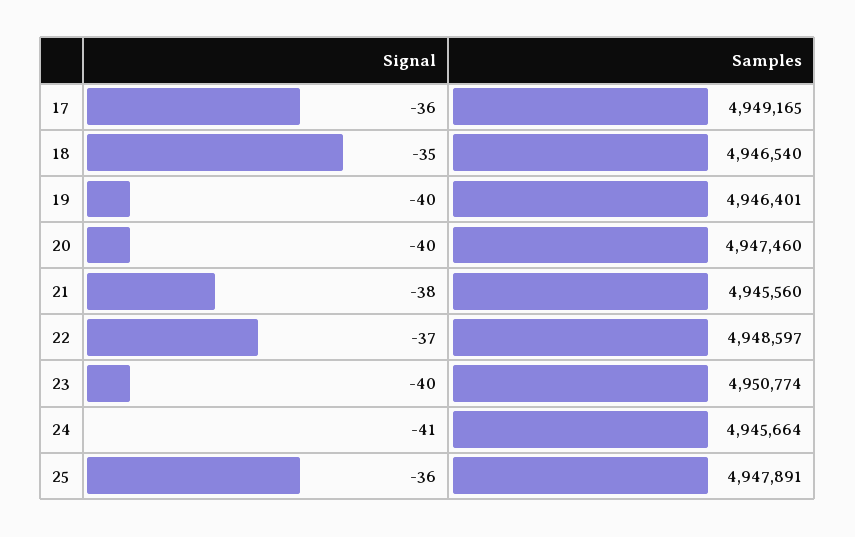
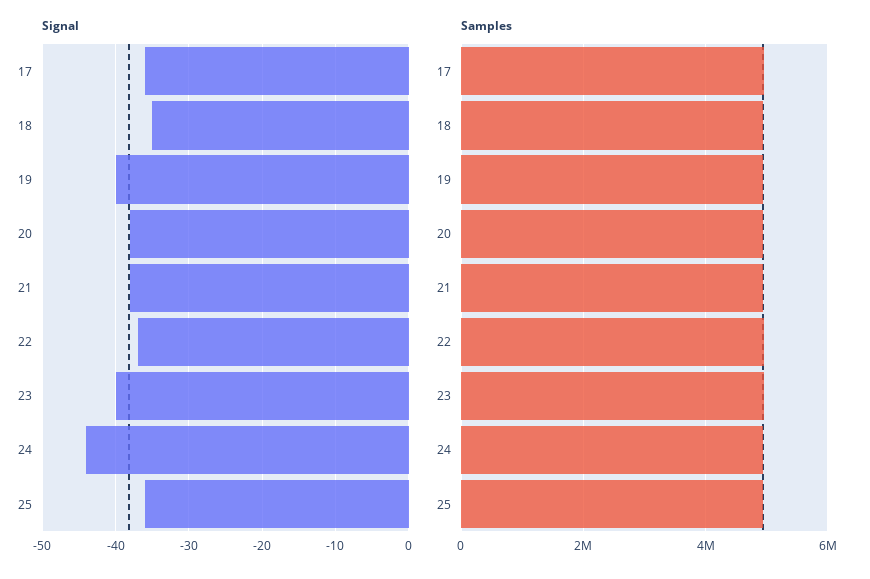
Signal, 20: -40 -> -38
Signal, 24: -41 -> -44

